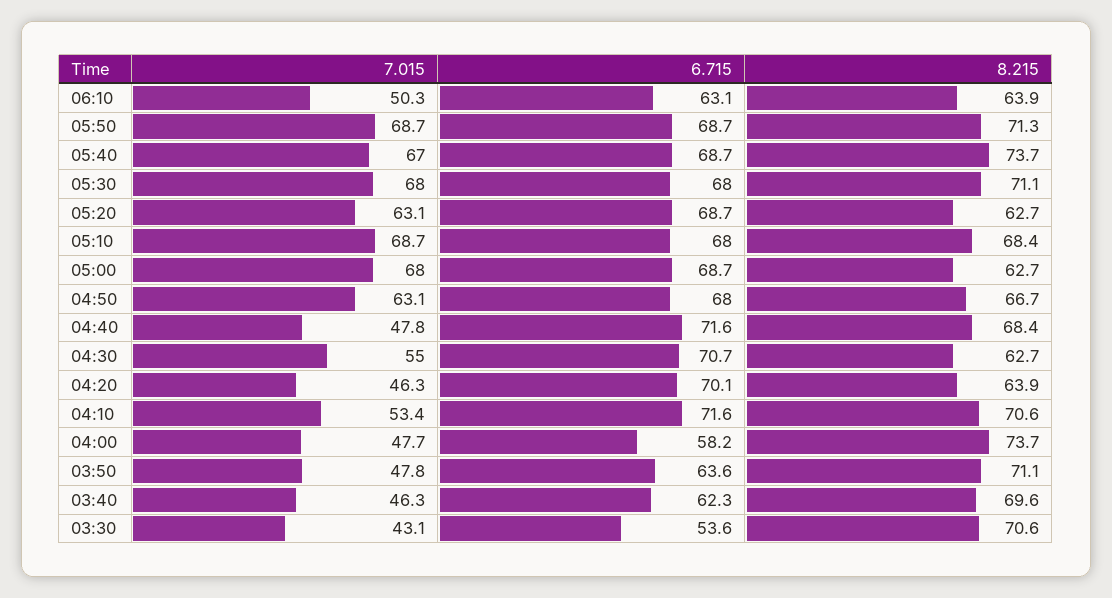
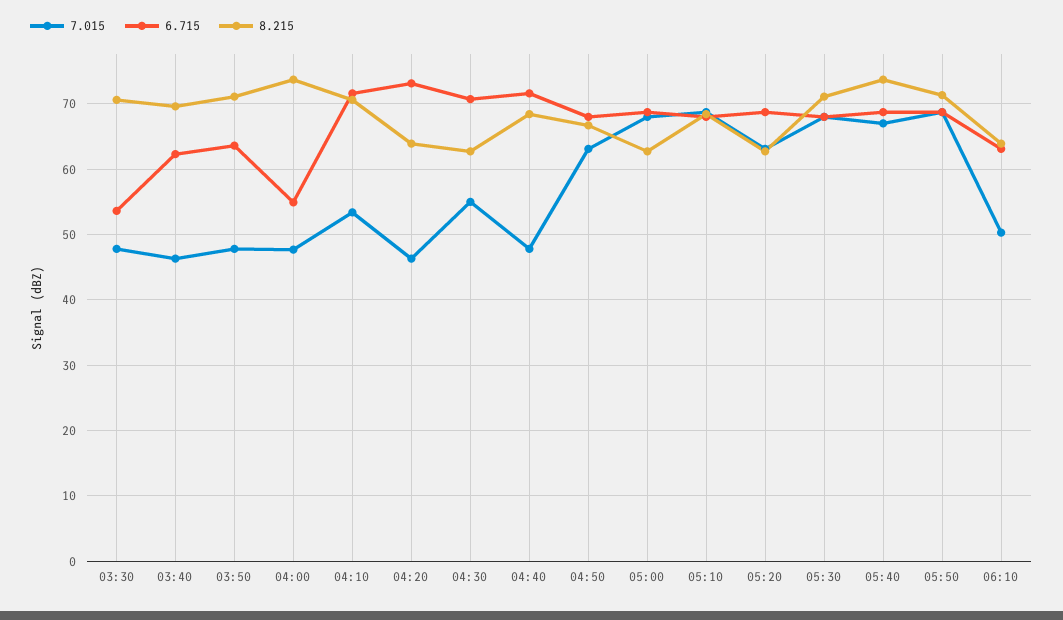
6.715, 04:20: 70.1 -> 73
6.715, 04:00: 58.2 -> 55
7.015, 03:30: 43.1 -> 48

